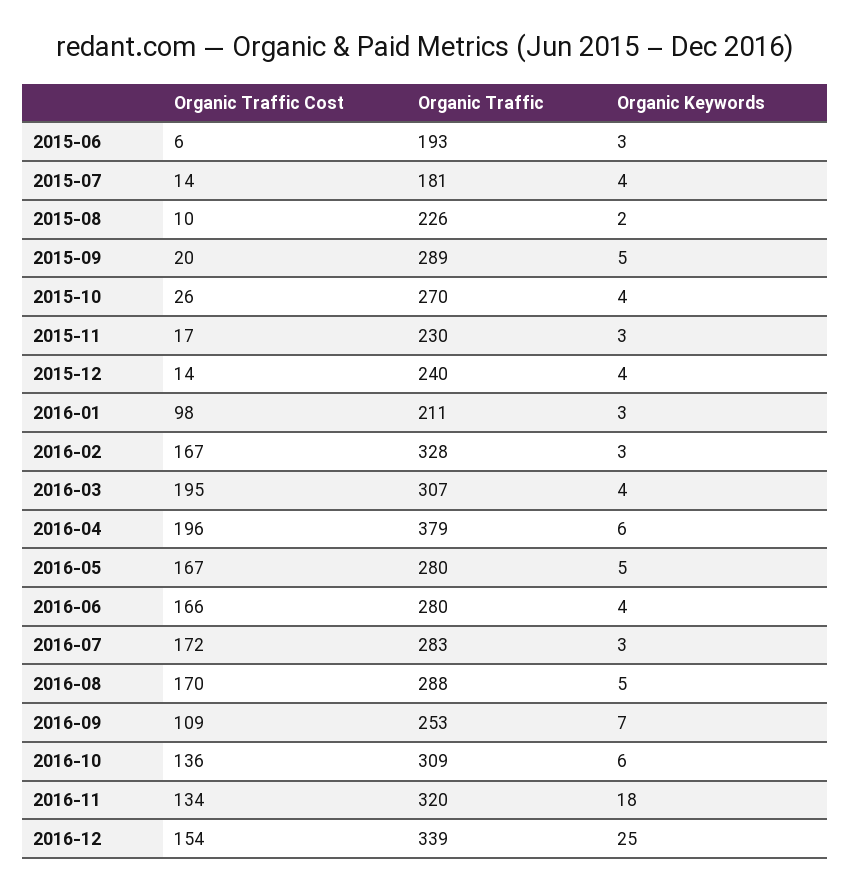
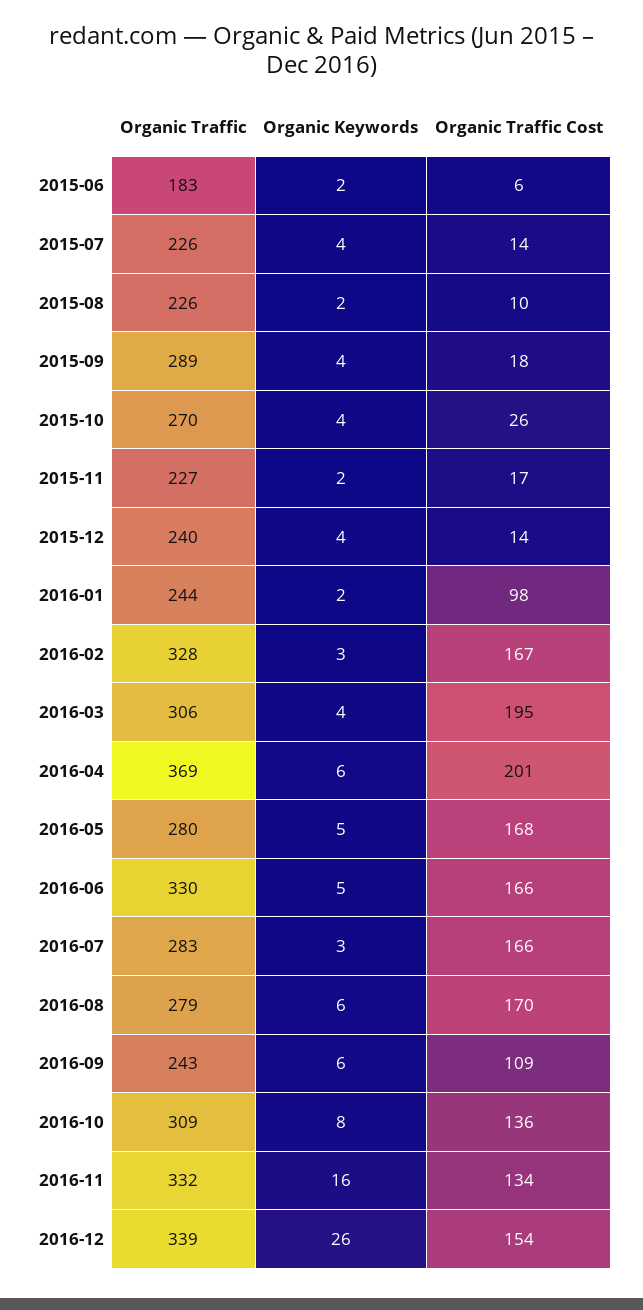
Organic Traffic, 2015-06: 193 -> 183
Organic Keywords, 2015-06: 3 -> 2
Organic Traffic, 2015-07: 181 -> 226
Organic Traffic Cost, 2015-09: 20 -> 18
Organic Keywords, 2015-09: 5 -> 4
Organic Traffic, 2015-11: 230 -> 227
Organic Keywords, 2015-11: 3 -> 2
Organic Traffic, 2016-01: 211 -> 244
Organic Keywords, 2016-01: 3 -> 2
Organic Traffic, 2016-03: 307 -> 306
Organic Traffic Cost, 2016-04: 196 -> 201
Organic Traffic, 2016-04: 379 -> 369
Organic Traffic Cost, 2016-05: 167 -> 168
Organic Traffic, 2016-06: 280 -> 330
Organic Keywords, 2016-06: 4 -> 5
Organic Traffic Cost, 2016-07: 172 -> 166
Organic Traffic, 2016-08: 288 -> 279
Organic Keywords, 2016-08: 5 -> 6
Organic Traffic, 2016-09: 253 -> 243
Organic Keywords, 2016-09: 7 -> 6
Organic Keywords, 2016-10: 6 -> 8
Organic Traffic, 2016-11: 320 -> 332
Organic Keywords, 2016-11: 18 -> 16
Organic Keywords, 2016-12: 25 -> 26

